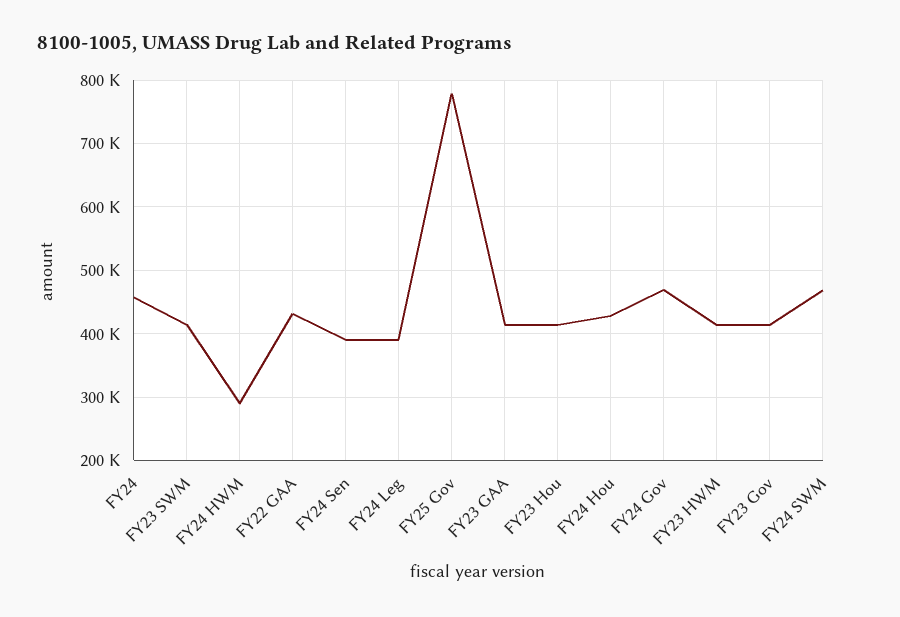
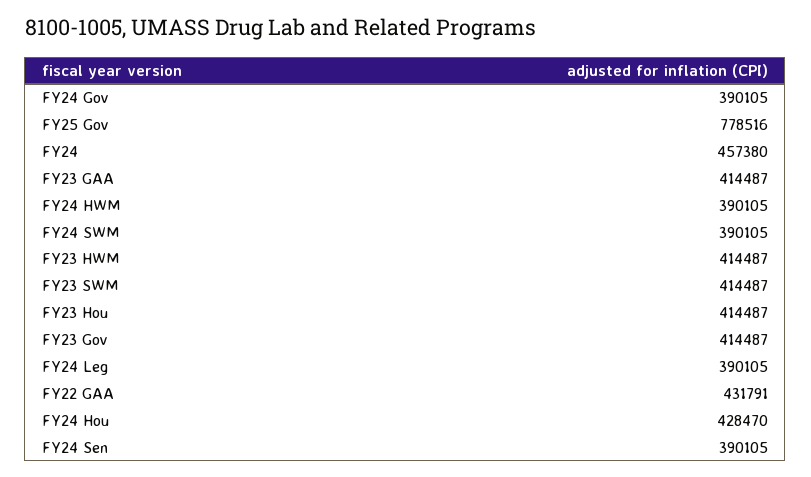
FY24 HWM: 290000 -> 390105
FY24 Gov: 470000 -> 390105
FY24 SWM: 470000 -> 390105

